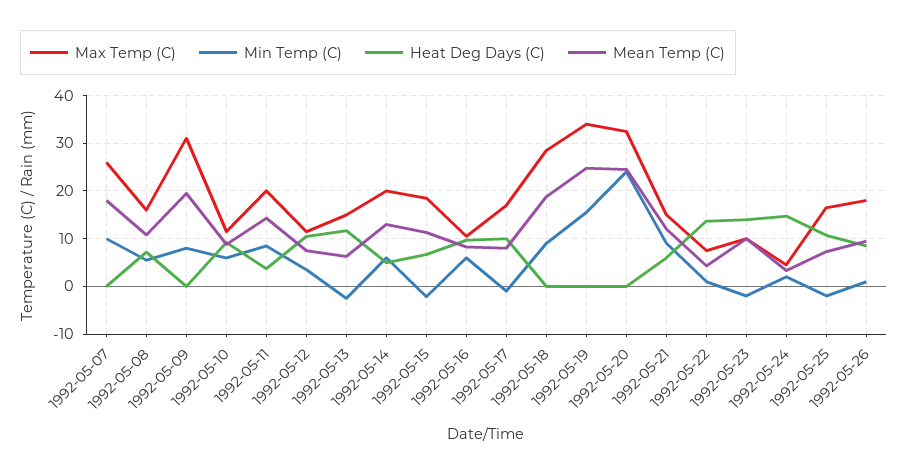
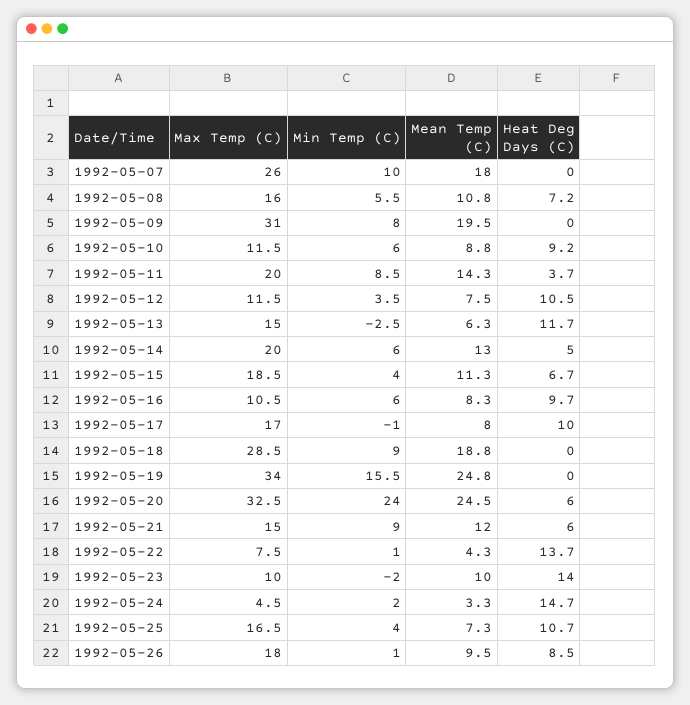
Min Temp (C), 1992-05-15: -2 -> 4
Heat Deg Days (C), 1992-05-20: 0 -> 6
Min Temp (C), 1992-05-25: -2 -> 4

